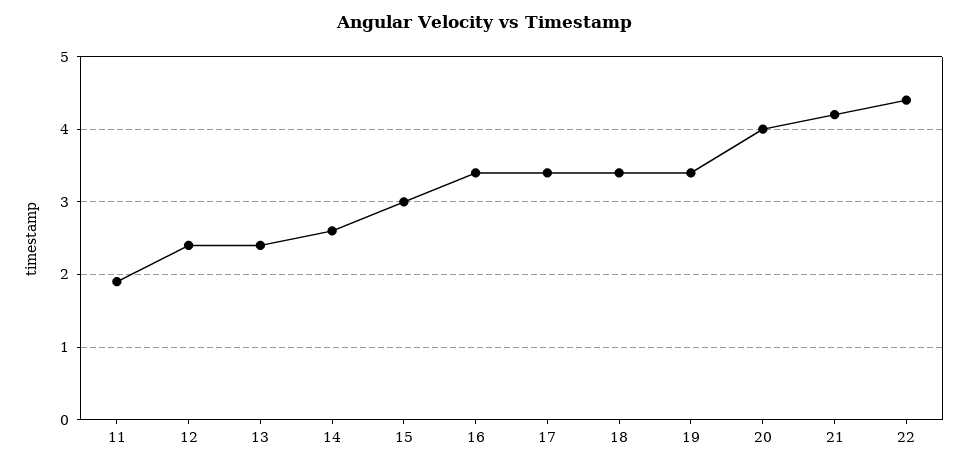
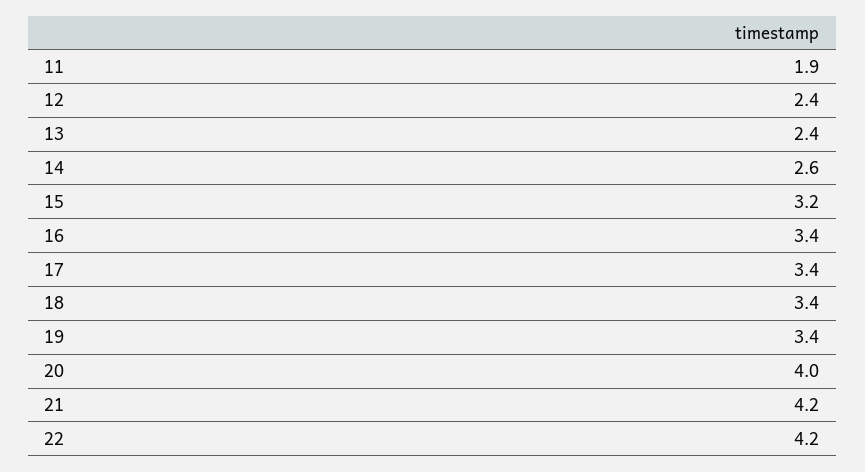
15: 3 -> 3.2
22: 4.4 -> 4.2

